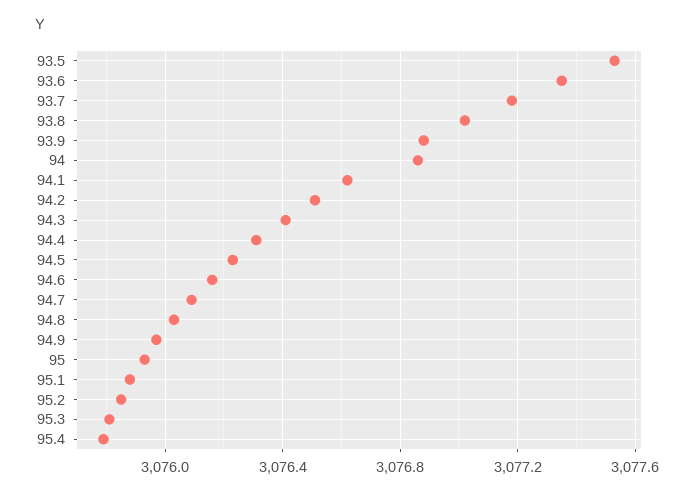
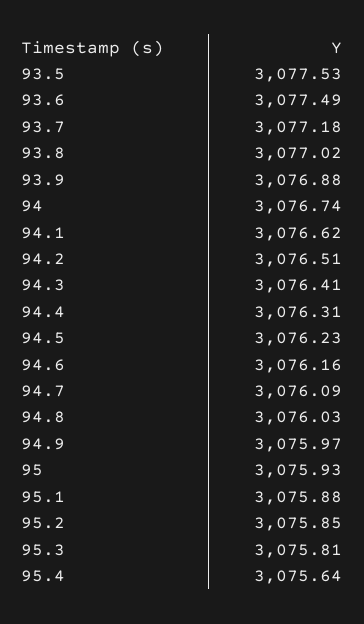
93.6: 3077.35 -> 3077.49
94: 3076.85 -> 3076.74
95.4: 3075.8 -> 3075.64

